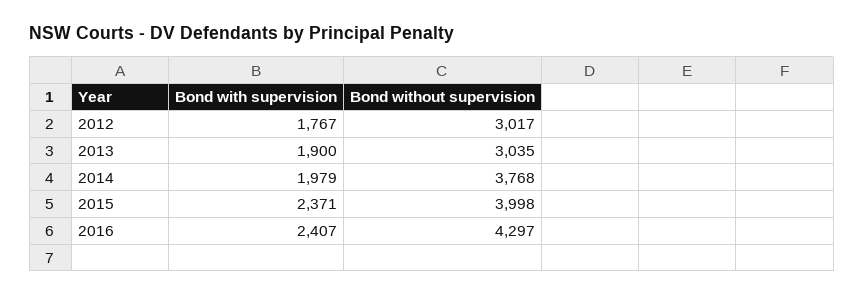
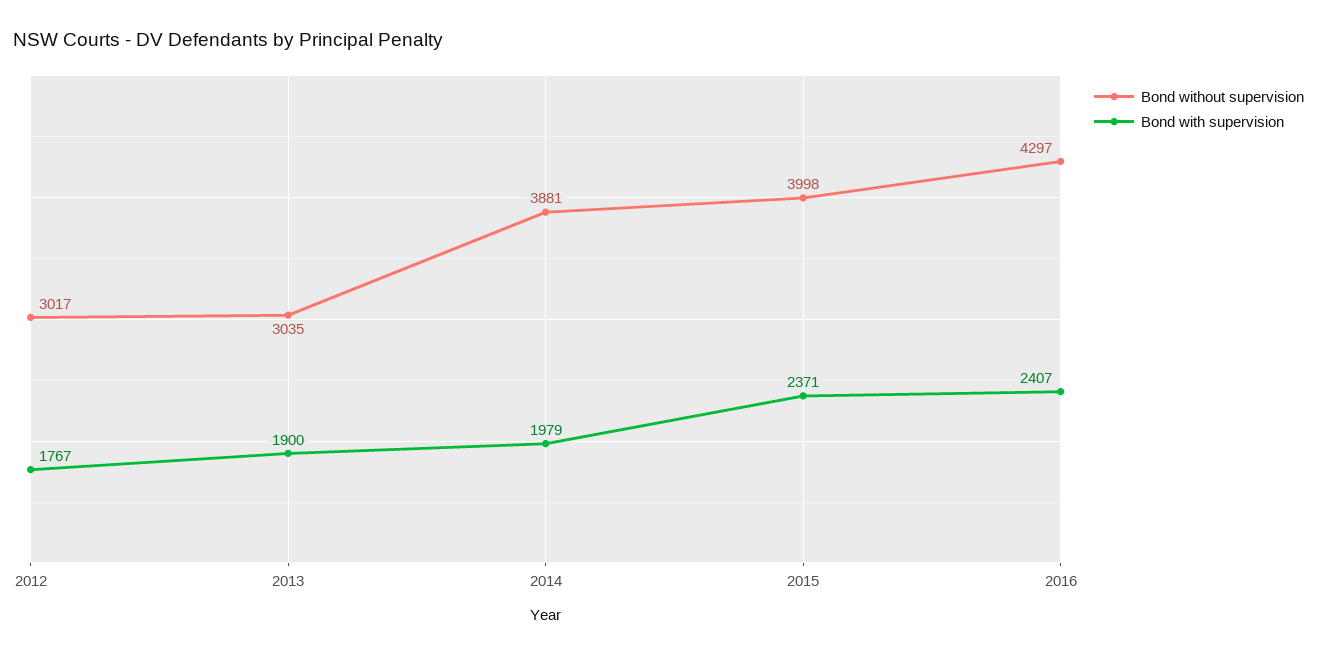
Bond without supervision, 2014: 3768 -> 3881

